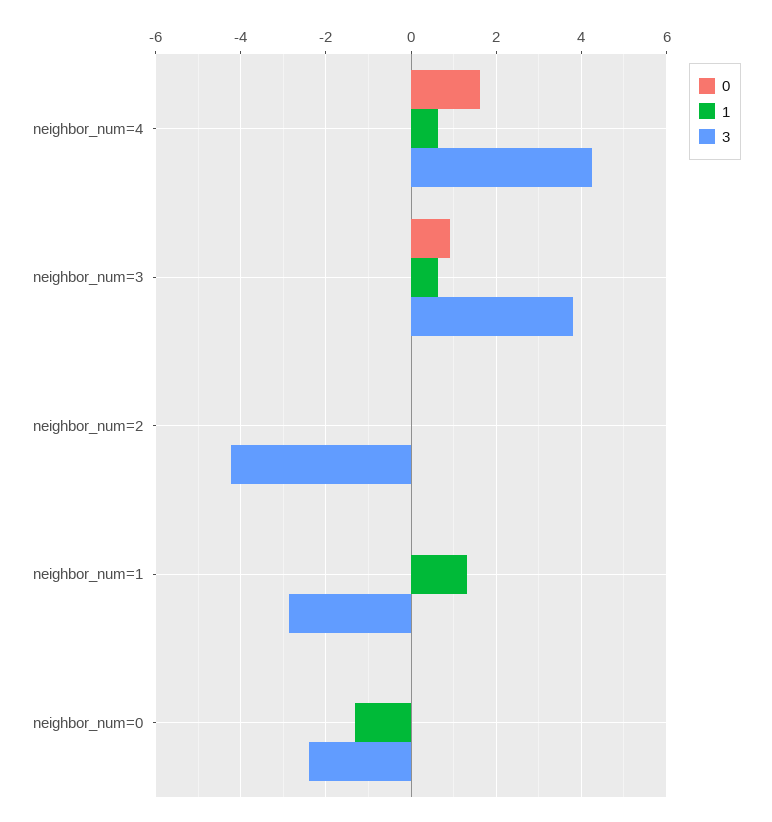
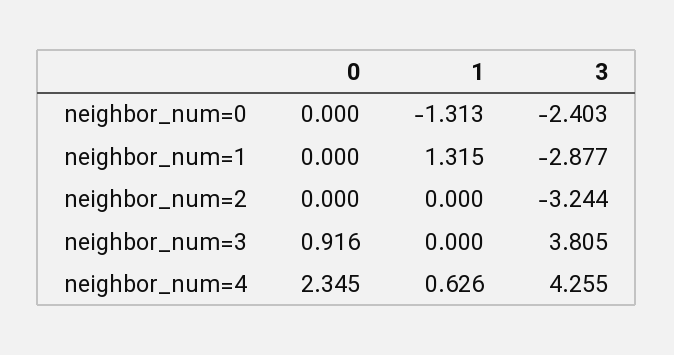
0, neighbor_num=4: 1.6 -> 2.345
1, neighbor_num=3: 0.6 -> 0
3, neighbor_num=2: -4.2 -> -3.244

